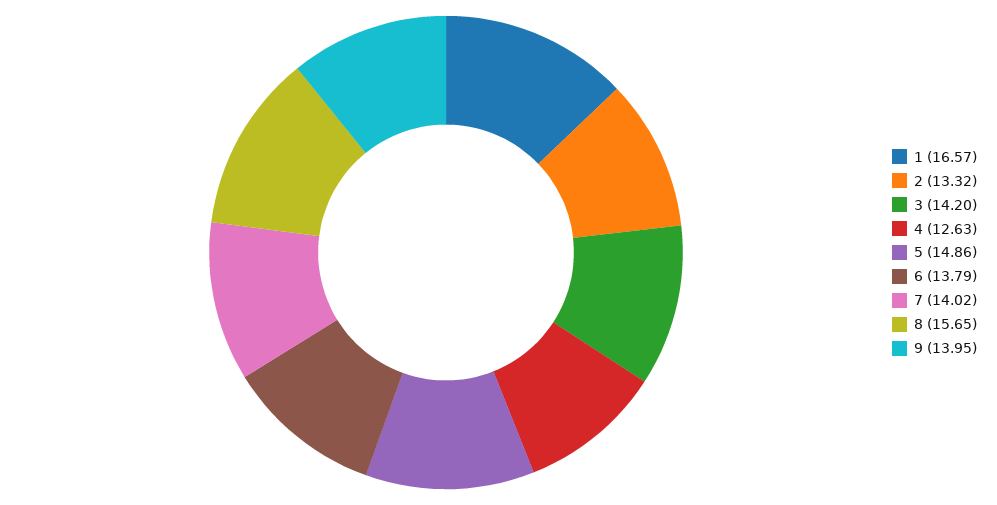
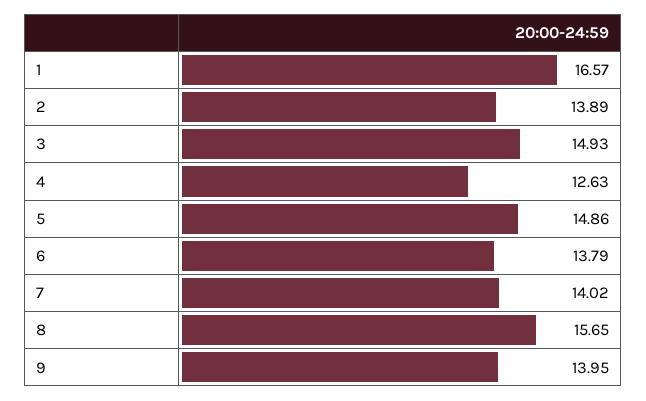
2: 13.32 -> 13.89
3: 14.2 -> 14.93

